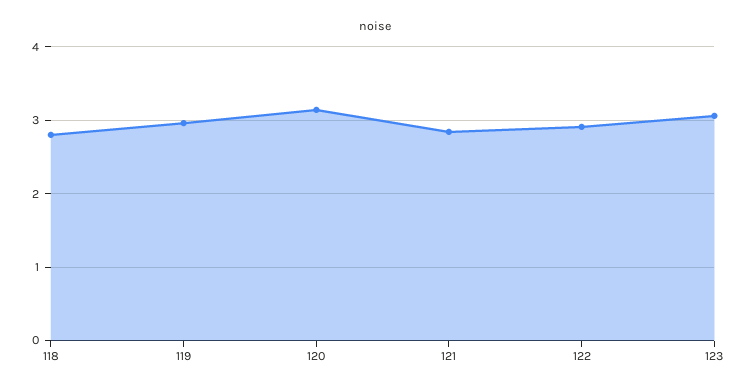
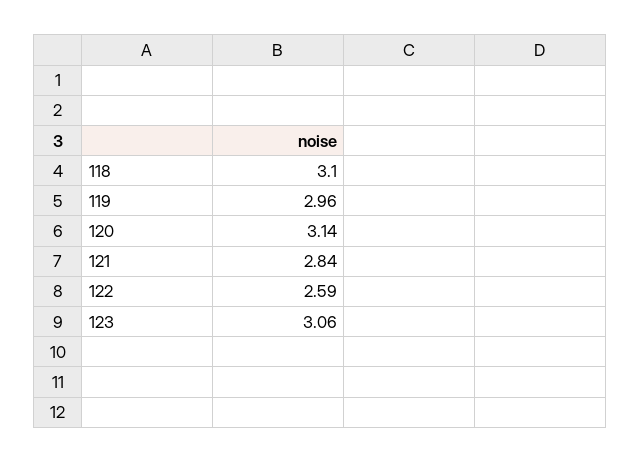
118: 2.8 -> 3.1
122: 2.9 -> 2.59

